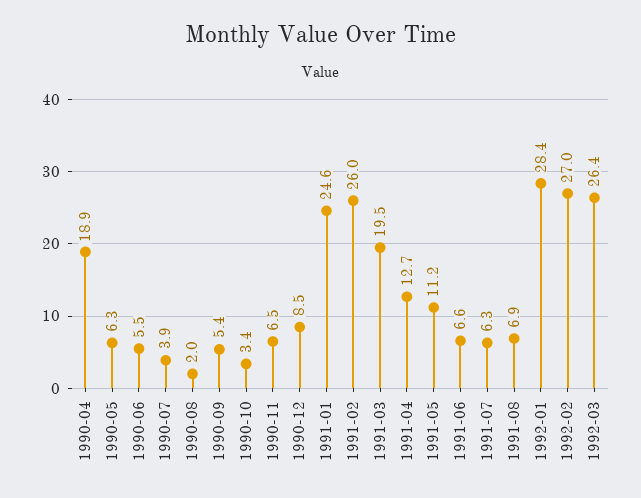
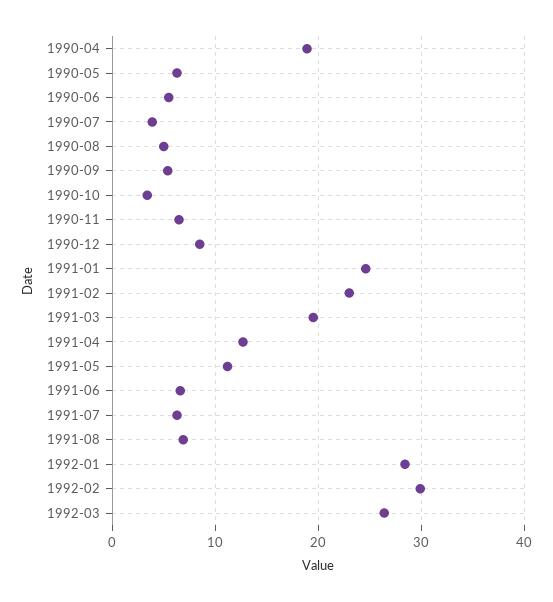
1990-08: 2 -> 5
1991-02: 26 -> 23
1992-02: 27 -> 30

